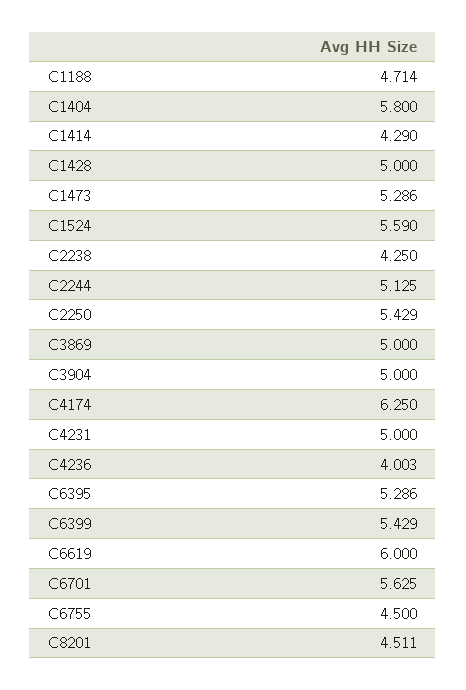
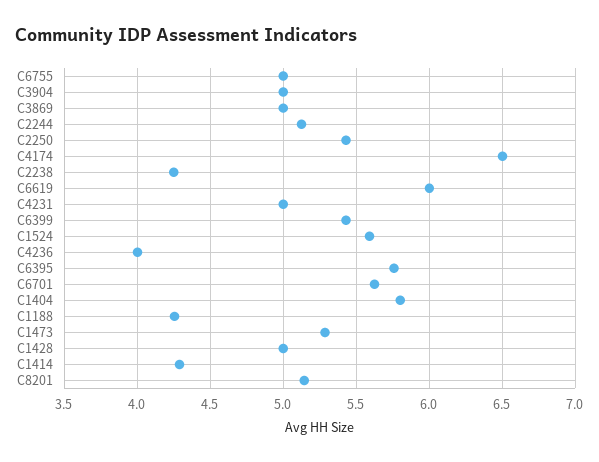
C1188: 4.714 -> 4.25
C4174: 6.25 -> 6.5
C6395: 5.286 -> 5.75
C6755: 4.5 -> 5
C8201: 4.511 -> 5.15

